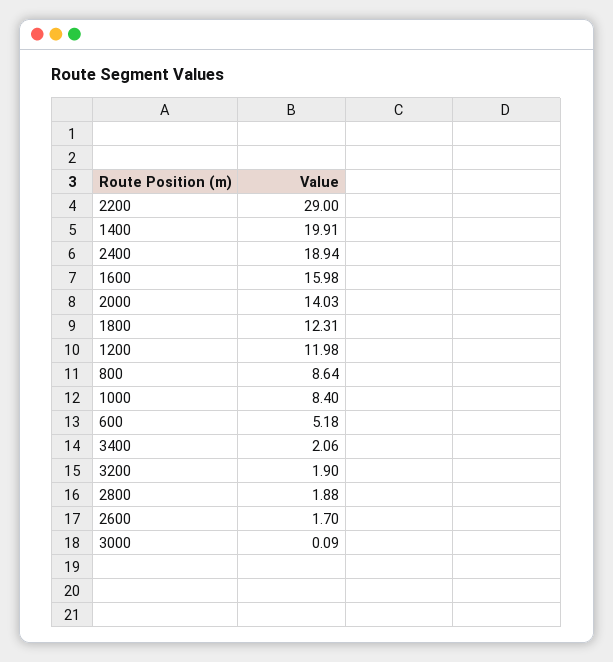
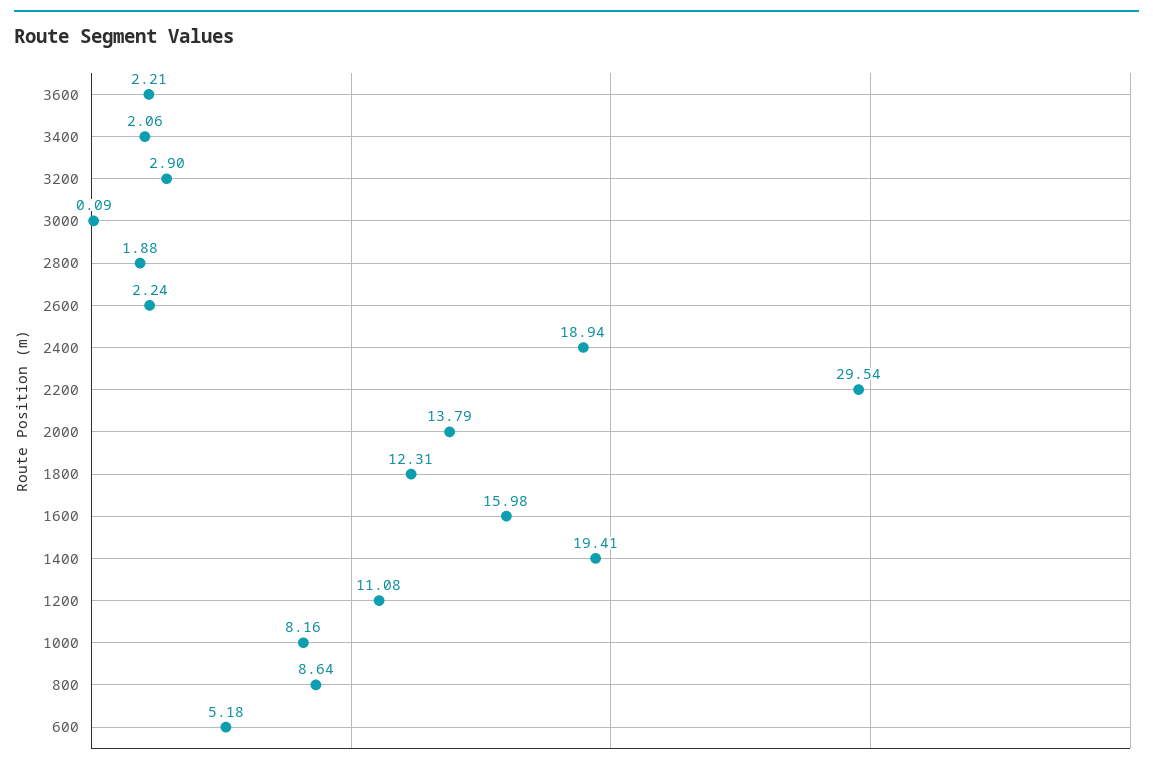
2200: 29 -> 29.54
1400: 19.91 -> 19.41
2000: 14.03 -> 13.79
1200: 11.98 -> 11.08
1000: 8.4 -> 8.16
3200: 1.9 -> 2.9
2600: 1.7 -> 2.24
3600: none -> 2.21

